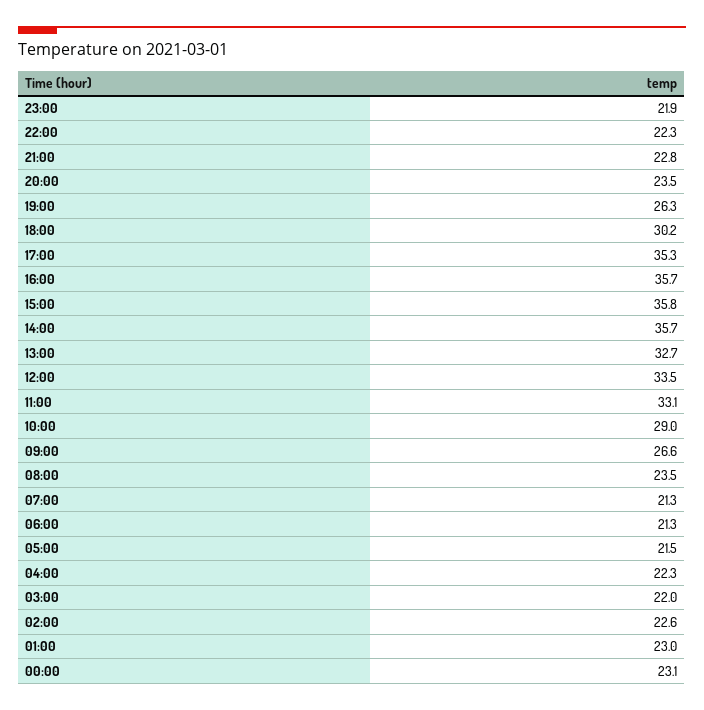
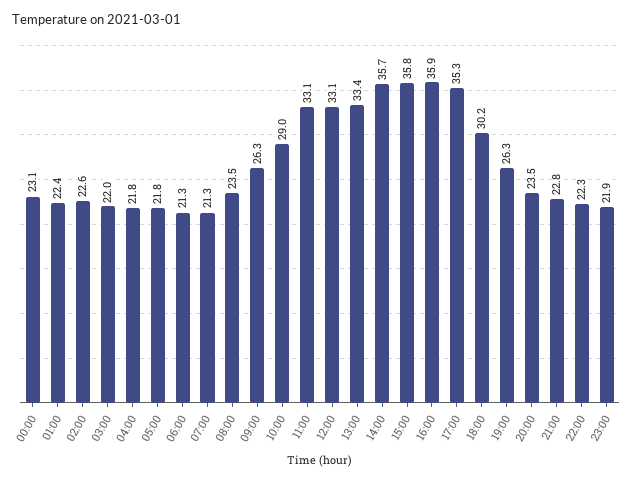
16:00: 35.7 -> 35.9
13:00: 32.7 -> 33.4
12:00: 33.5 -> 33.1
09:00: 26.6 -> 26.3
05:00: 21.5 -> 21.8
04:00: 22.3 -> 21.8
01:00: 23 -> 22.4

